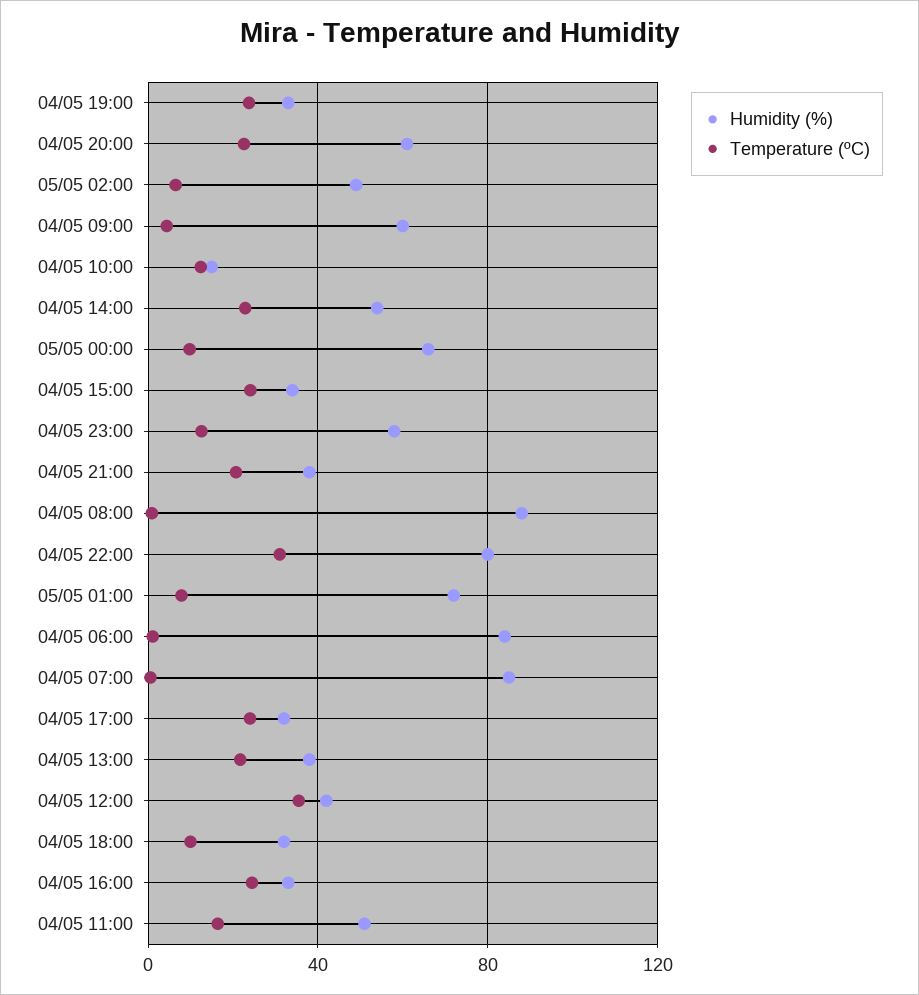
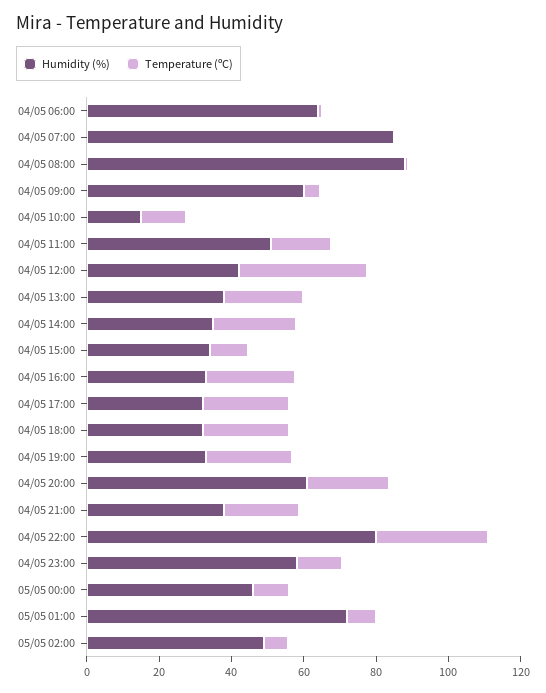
Humidity (%), 04/05 14:00: 55 -> 35
Humidity (%), 05/05 00:00: 65 -> 45
Temperature (ºC), 04/05 15:00: 25 -> 10
Humidity (%), 04/05 06:00: 85 -> 65
Temperature (ºC), 04/05 18:00: 10 -> 25

